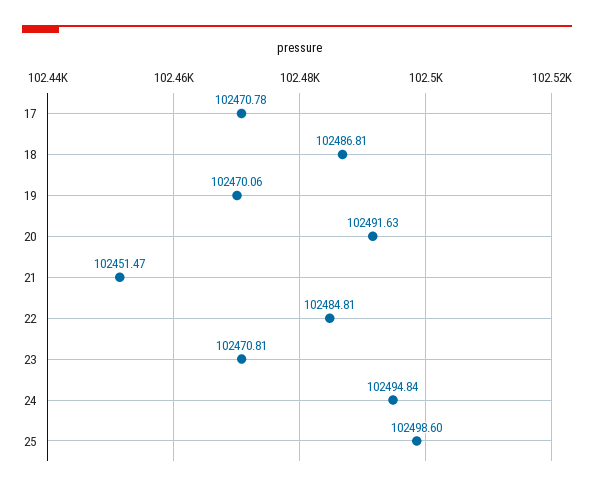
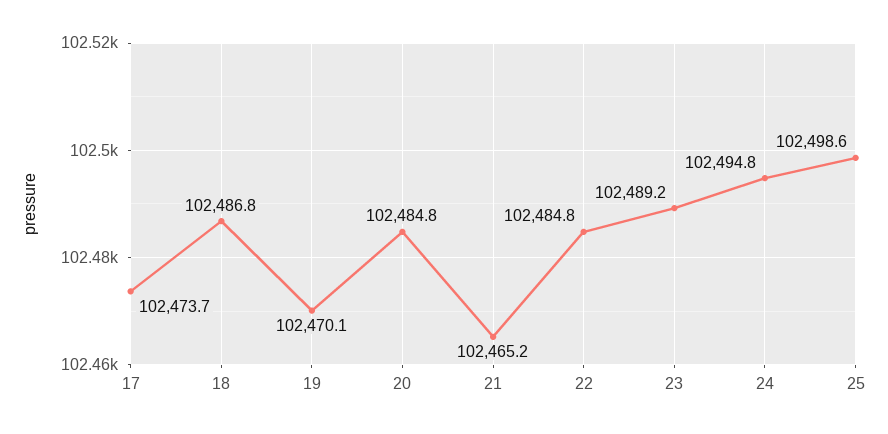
17: 102470.78 -> 102473.7
20: 102491.63 -> 102484.8
21: 102451.47 -> 102465.2
23: 102470.81 -> 102489.2

